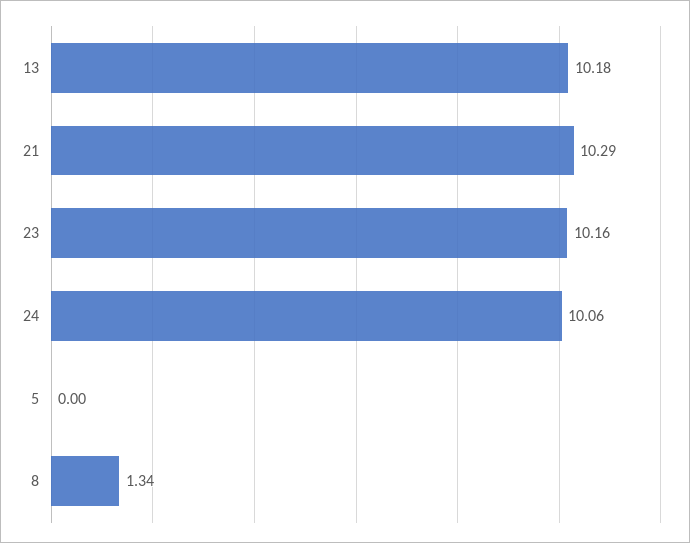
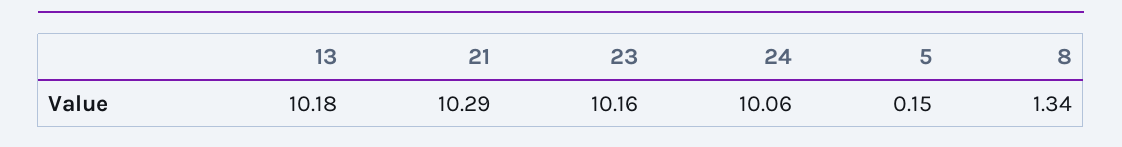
5: 0 -> 0.15

